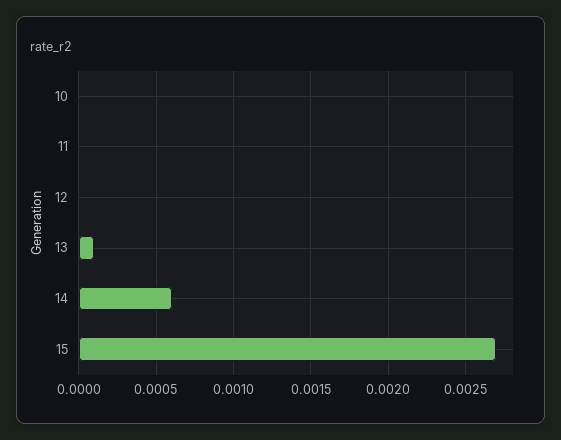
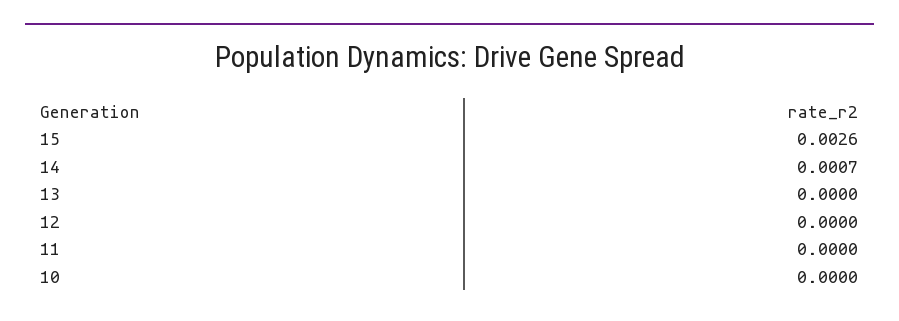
13: 0.0001 -> 0
14: 0.0006 -> 0.0007
15: 0.0027 -> 0.0026

